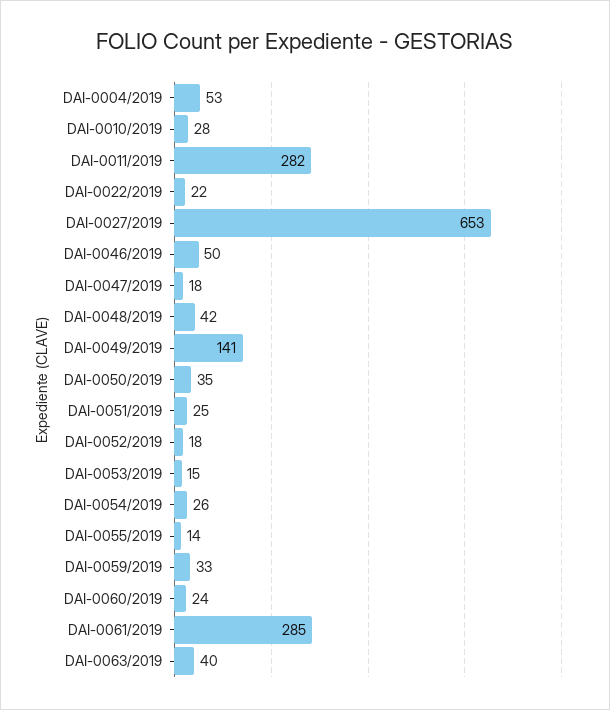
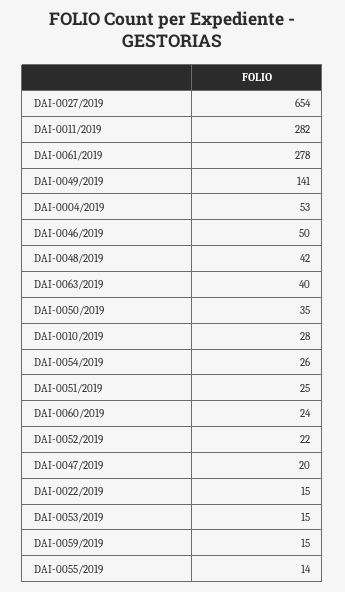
DAI-0022/2019: 22 -> 15
DAI-0027/2019: 653 -> 654
DAI-0047/2019: 18 -> 20
DAI-0052/2019: 18 -> 22
DAI-0059/2019: 33 -> 15
DAI-0061/2019: 285 -> 278

